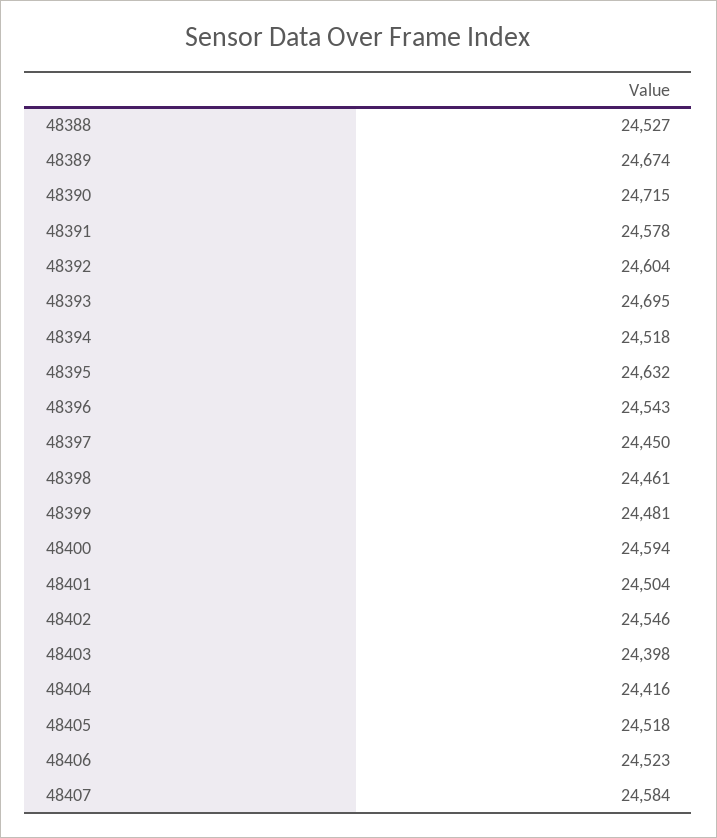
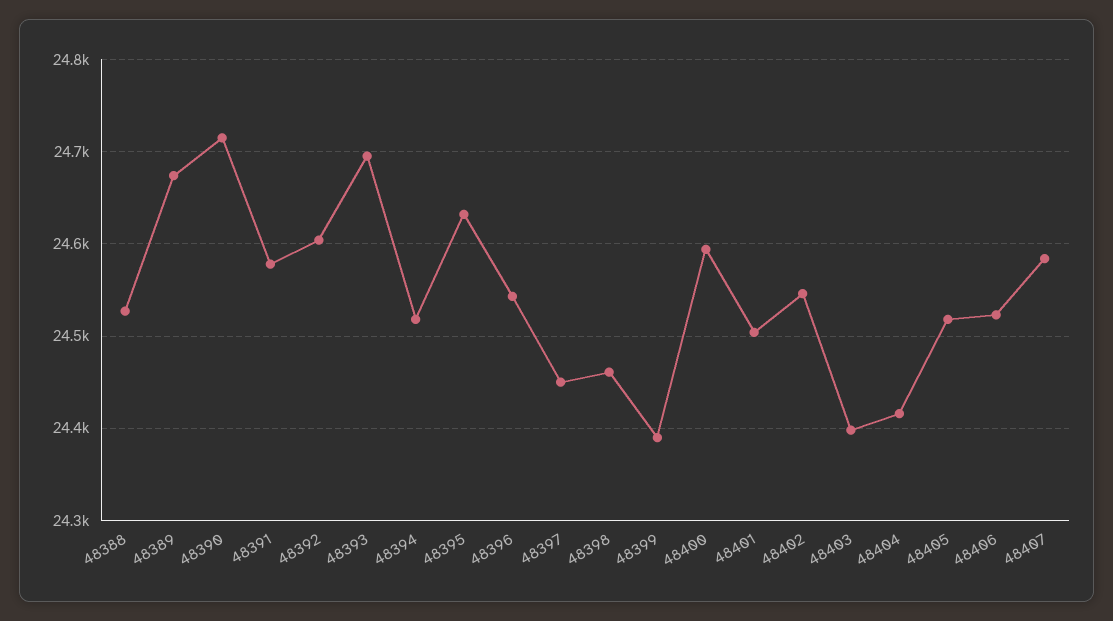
48399: 24481 -> 24390

